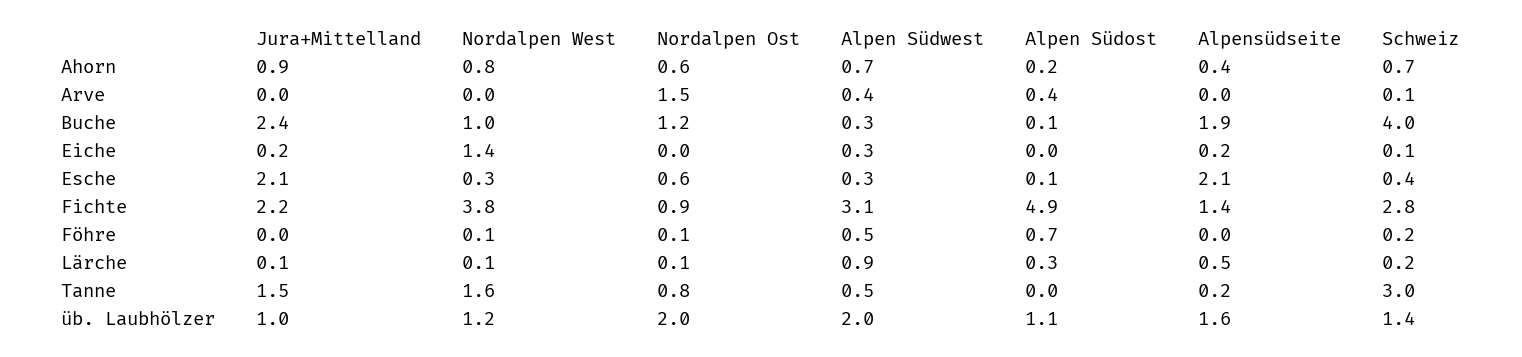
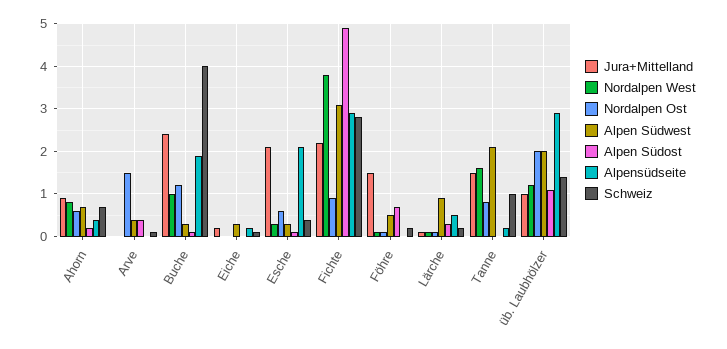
Nordalpen West, Eiche: 1.4 -> 0
Alpensüdseite, Fichte: 1.4 -> 3
Jura+Mittelland, Föhre: 0 -> 1.5
Alpen Südwest, Tanne: 0.5 -> 2
Schweiz, Tanne: 3 -> 1
Alpensüdseite, üb. Laubhölzer: 1.6 -> 3

